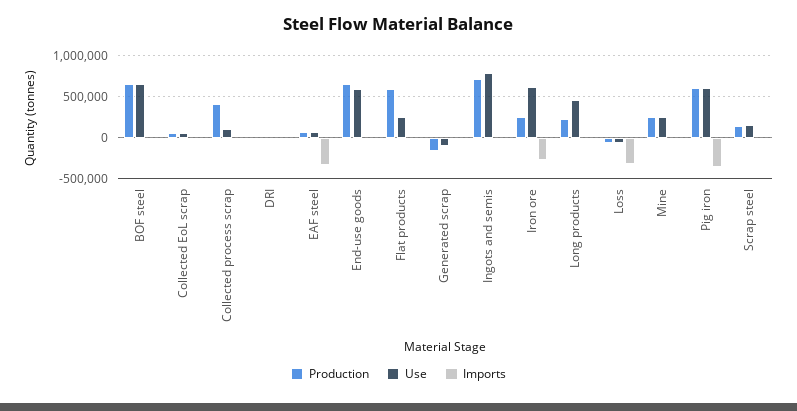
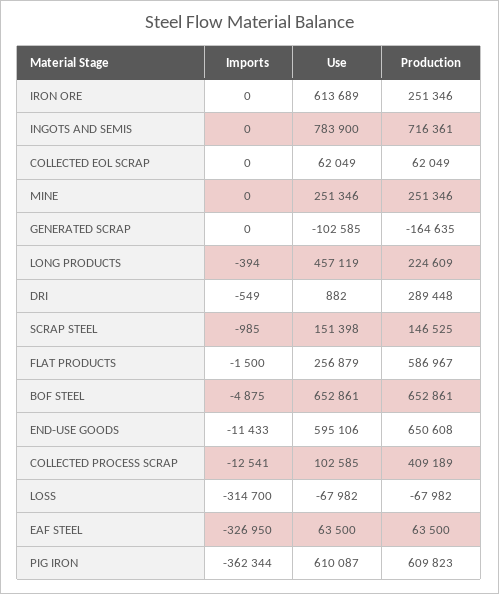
Production, DRI: 0 -> 289448
Imports, Iron ore: -300000 -> 0

